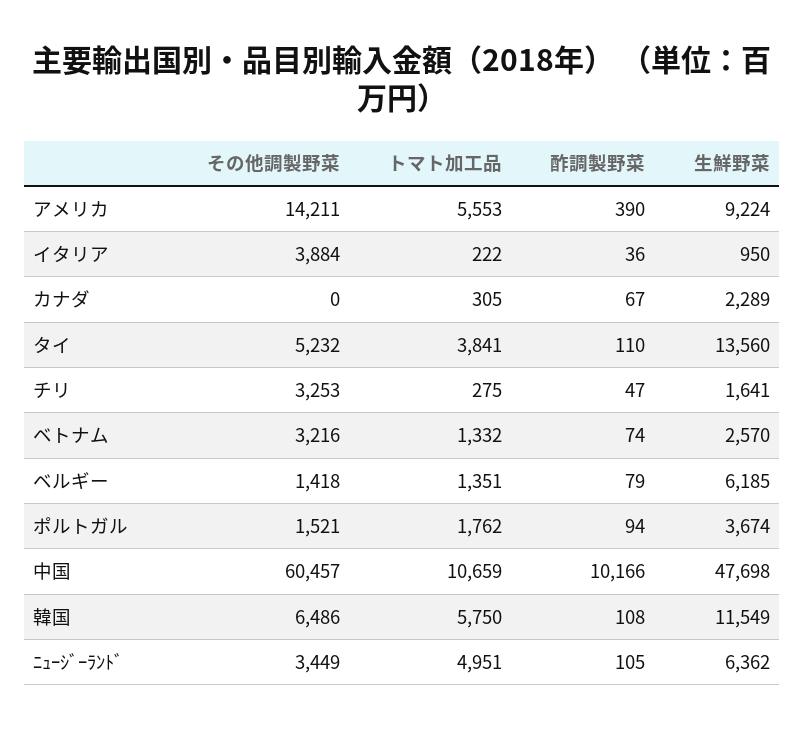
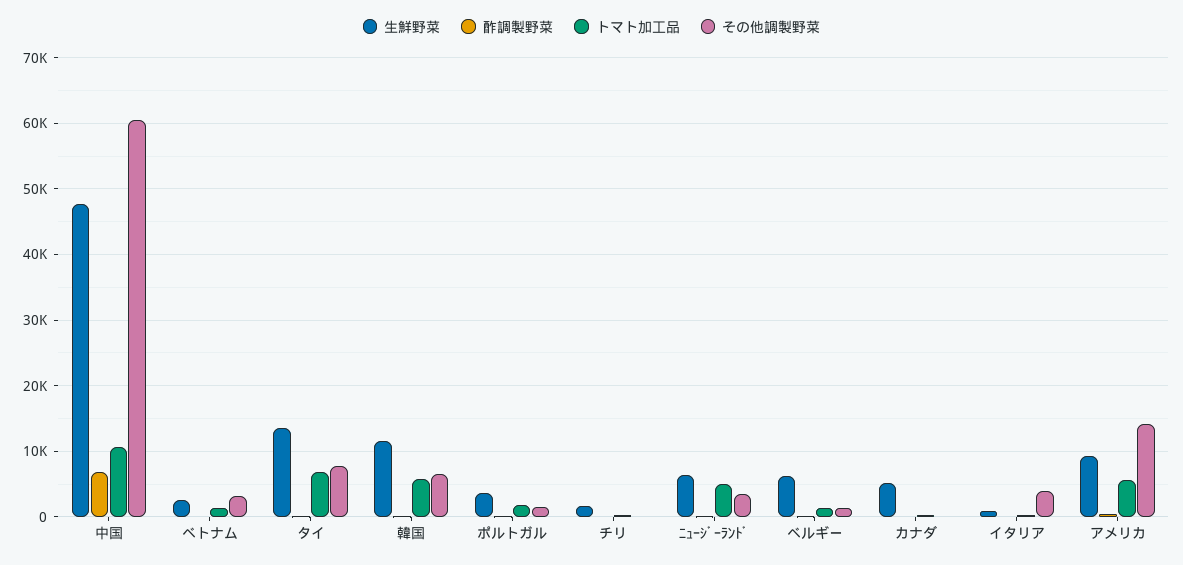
生鮮野菜, カナダ: 2289 -> 5000
その他調製野菜, タイ: 5232 -> 8000
トマト加工品, タイ: 3841 -> 7000
その他調製野菜, チリ: 3253 -> 0
酢調製野菜, 中国: 10166 -> 7000

